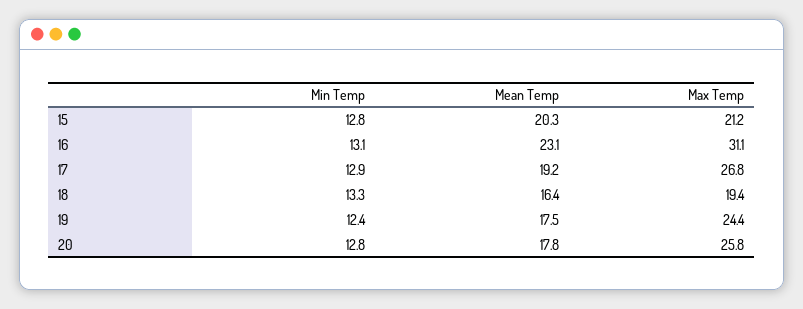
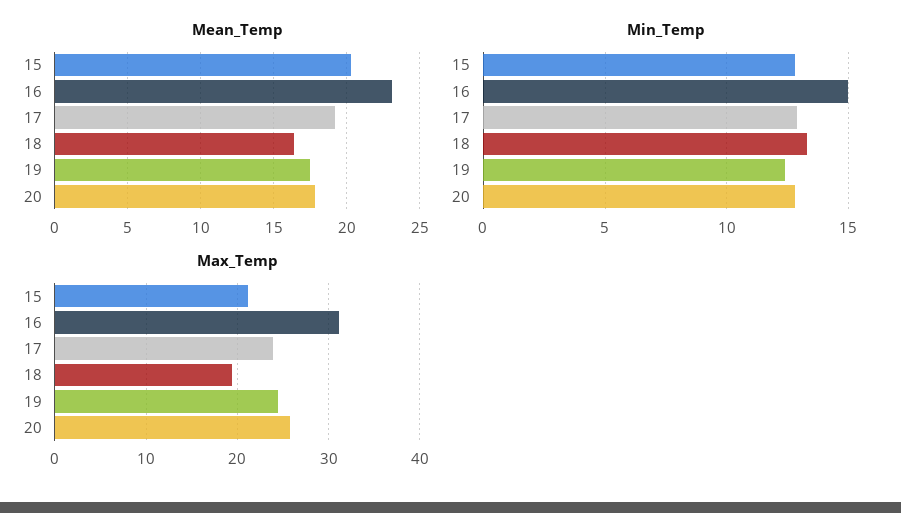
Min Temp, 16: 13.1 -> 15
Max Temp, 17: 26.8 -> 24

